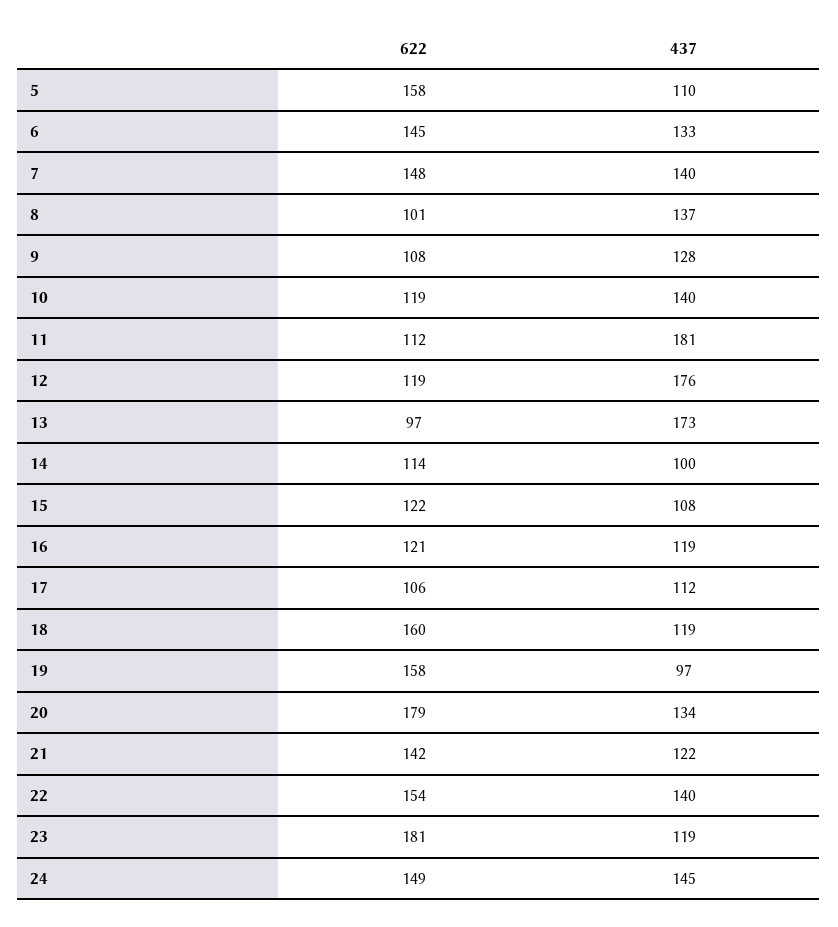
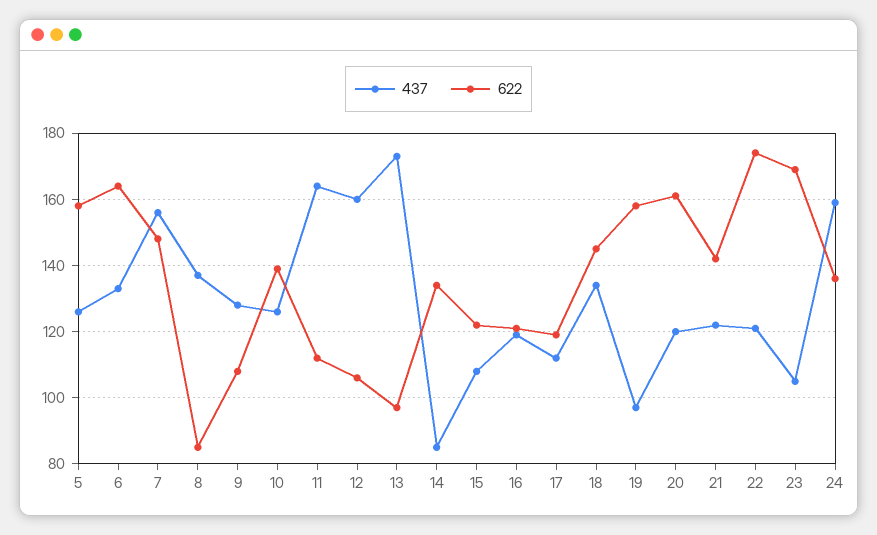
437, 5: 110 -> 125
622, 6: 145 -> 165
437, 7: 140 -> 155
622, 8: 101 -> 85
622, 10: 119 -> 140
437, 10: 140 -> 125
437, 11: 181 -> 165
622, 12: 119 -> 105
437, 12: 176 -> 160
622, 14: 114 -> 135
437, 14: 100 -> 85
622, 17: 106 -> 120
622, 18: 160 -> 145
437, 18: 119 -> 135
622, 20: 179 -> 160
437, 20: 134 -> 120
622, 22: 154 -> 175
437, 22: 140 -> 120
622, 23: 181 -> 170
437, 23: 119 -> 105
622, 24: 149 -> 135
437, 24: 145 -> 160

